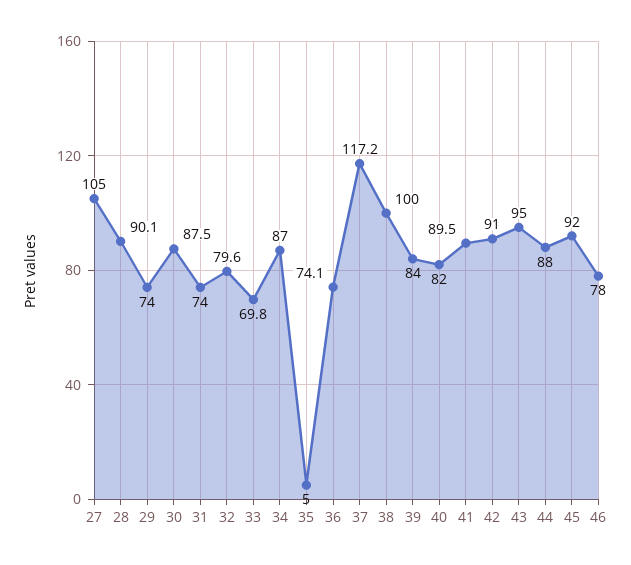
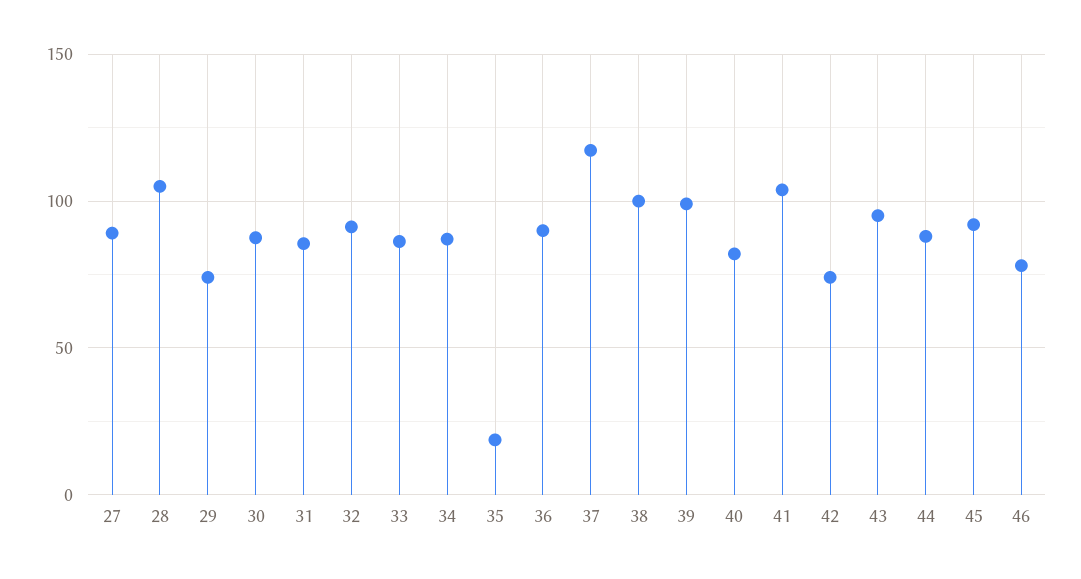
27: 105 -> 90
28: 90.1 -> 105
31: 74 -> 85
32: 79.6 -> 90
33: 69.8 -> 85
35: 5 -> 20
36: 74.1 -> 90
39: 84 -> 100
41: 89.5 -> 105
42: 91 -> 75

